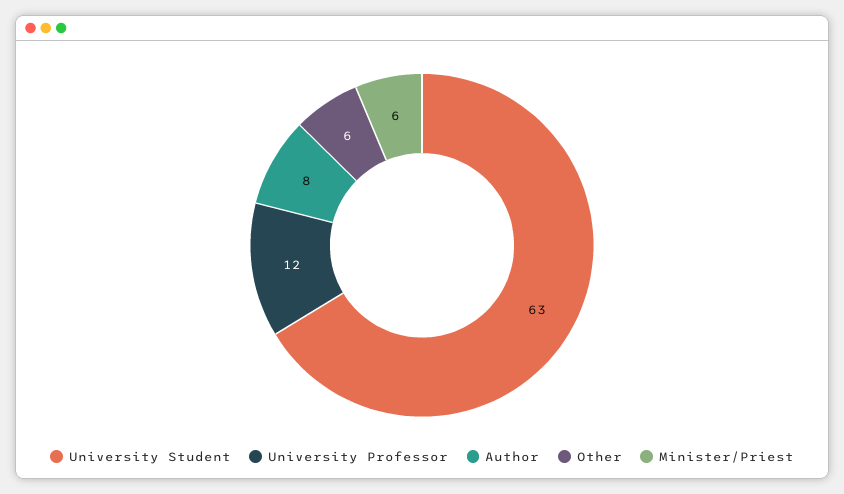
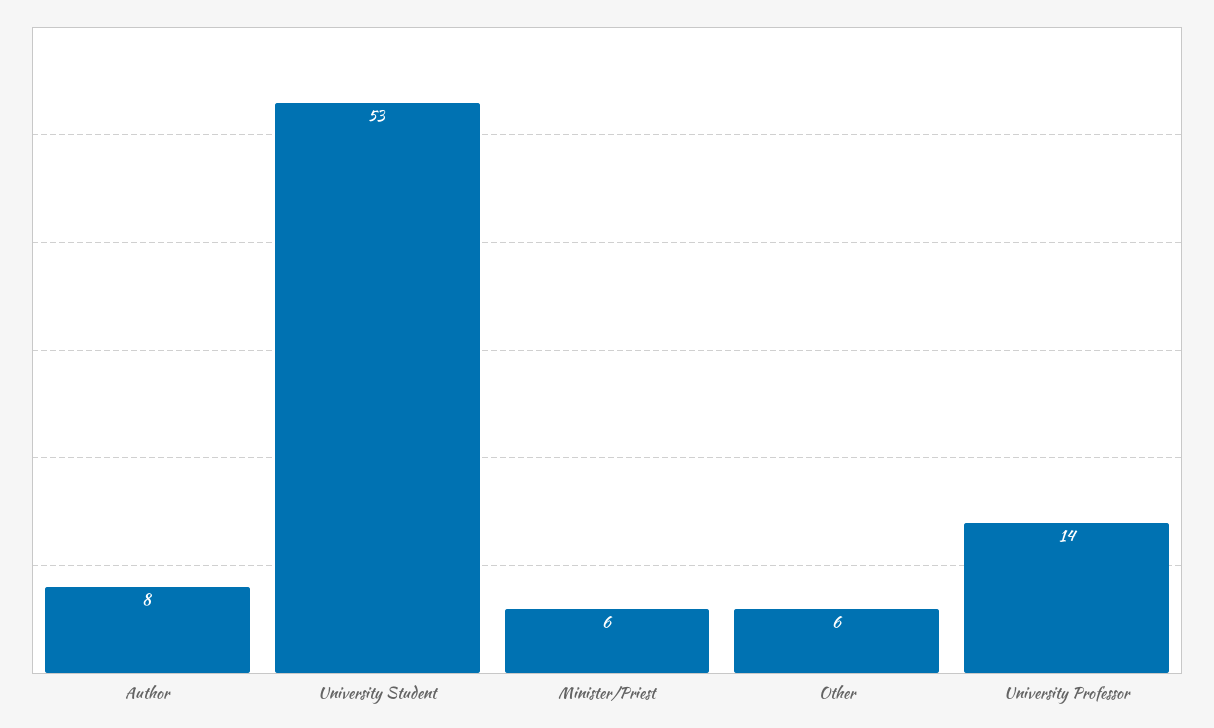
University Student: 63 -> 53
University Professor: 12 -> 14

